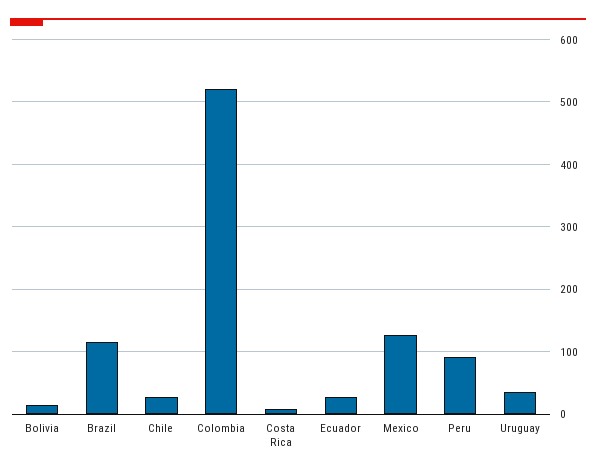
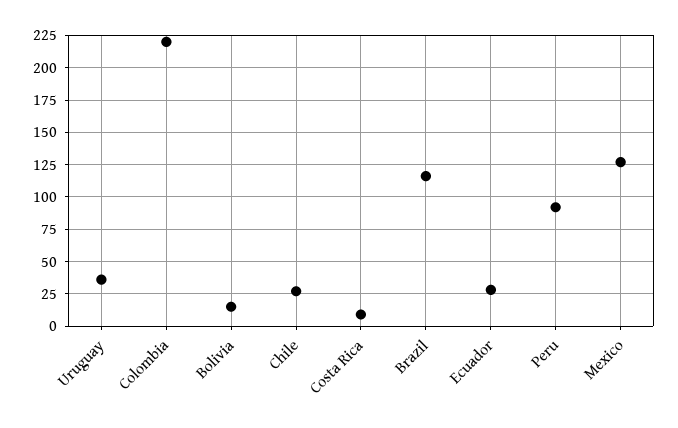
Colombia: 520 -> 220

